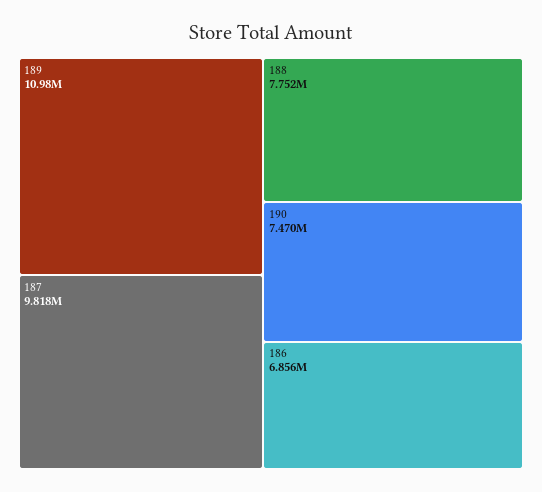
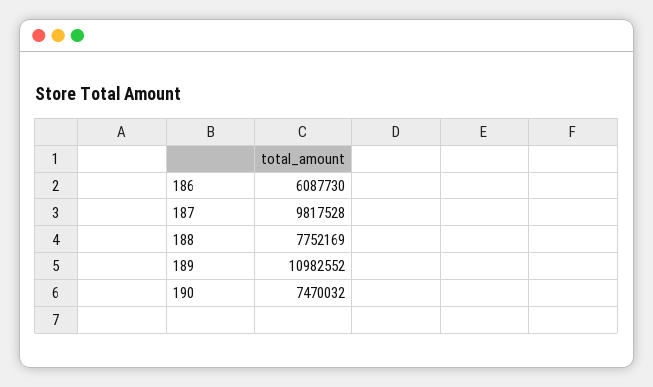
186: 6856000 -> 6087730

